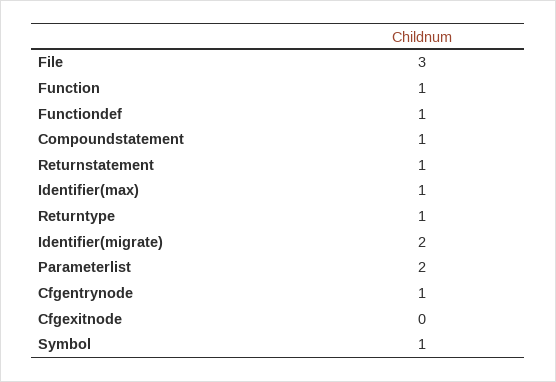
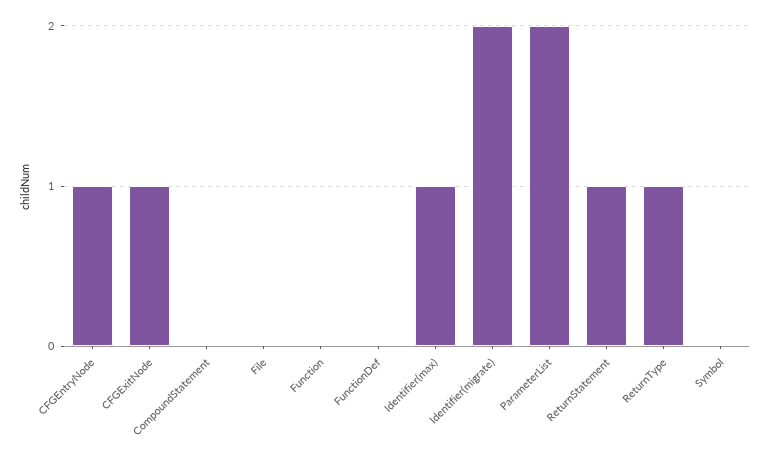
File: 3 -> 0
Function: 1 -> 0
Functiondef: 1 -> 0
Compoundstatement: 1 -> 0
Cfgexitnode: 0 -> 1
Symbol: 1 -> 0

